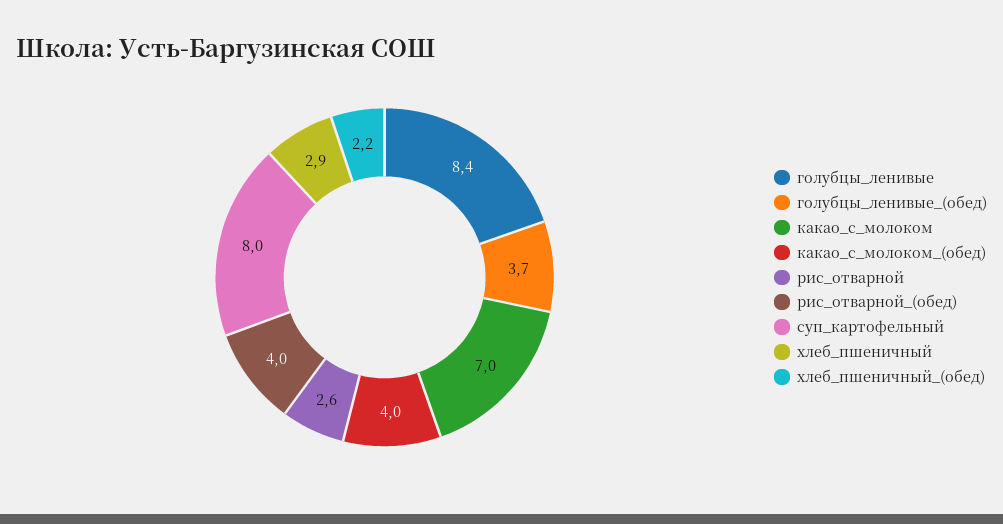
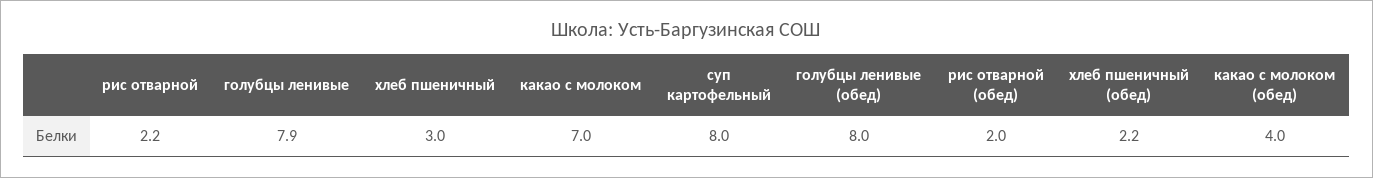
голубцы_ленивые: 8.4 -> 7.9
голубцы_ленивые_(обед): 3.7 -> 8
рис_отварной: 2.6 -> 2.2
рис_отварной_(обед): 4 -> 2
хлеб_пшеничный: 2.9 -> 3

